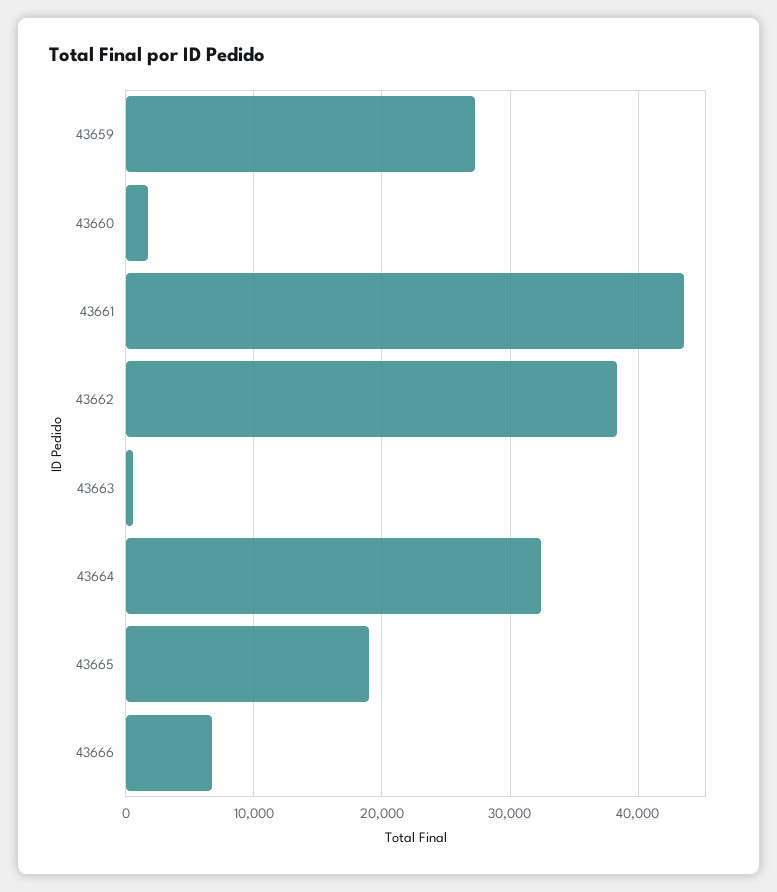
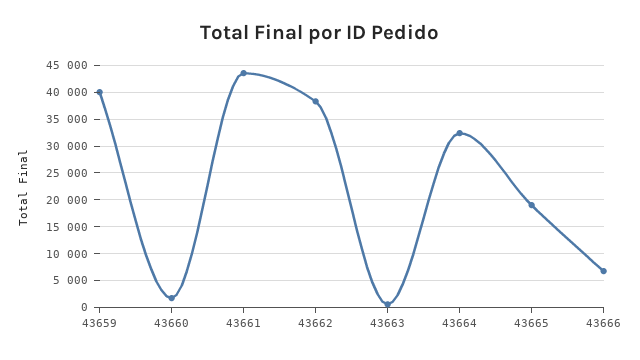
43659: 27000 -> 40000

